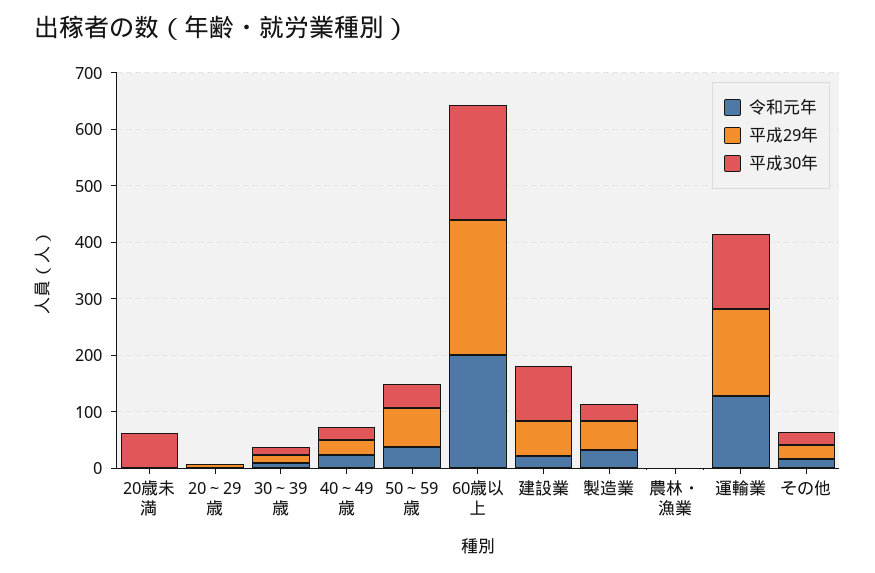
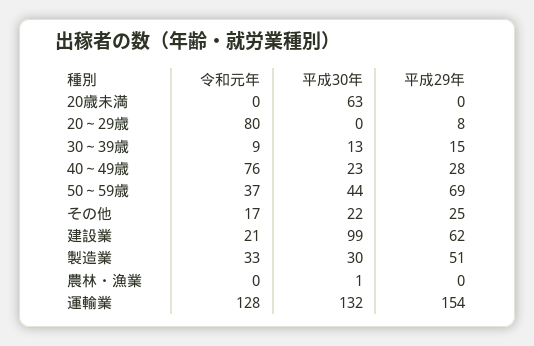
令和元年, 20～29歳: 0 -> 80
令和元年, 40～49歳: 20 -> 76
令和元年, 60歳以上: 200 -> none
平成29年, 60歳以上: 240 -> none
平成30年, 60歳以上: 200 -> none

